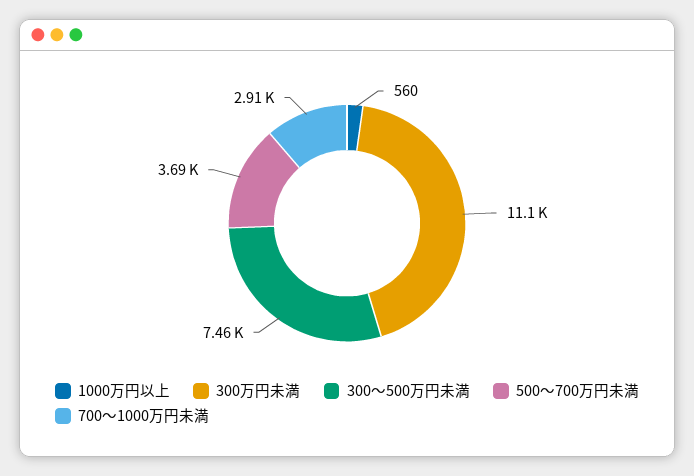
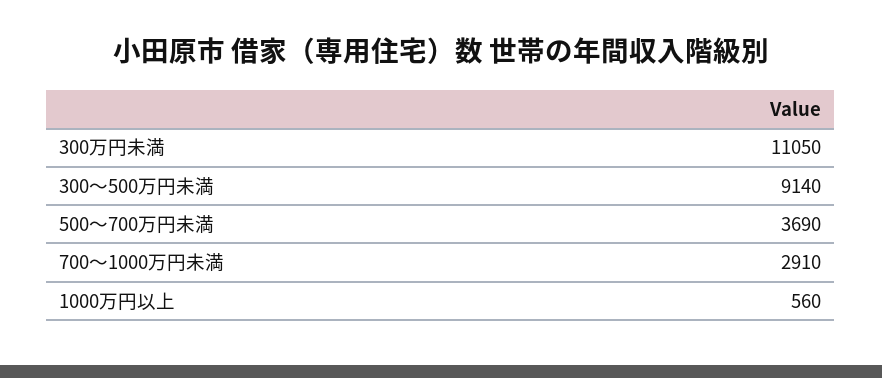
300～500万円未満: 7460 -> 9140

